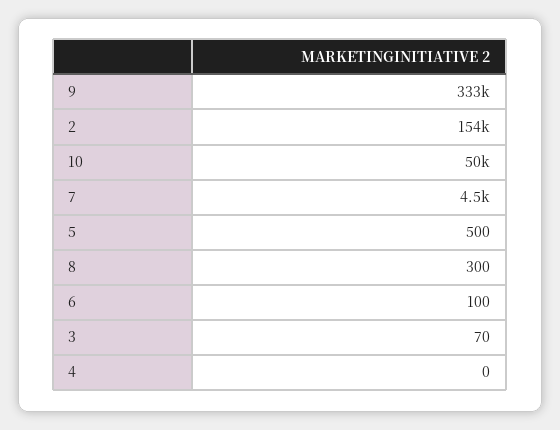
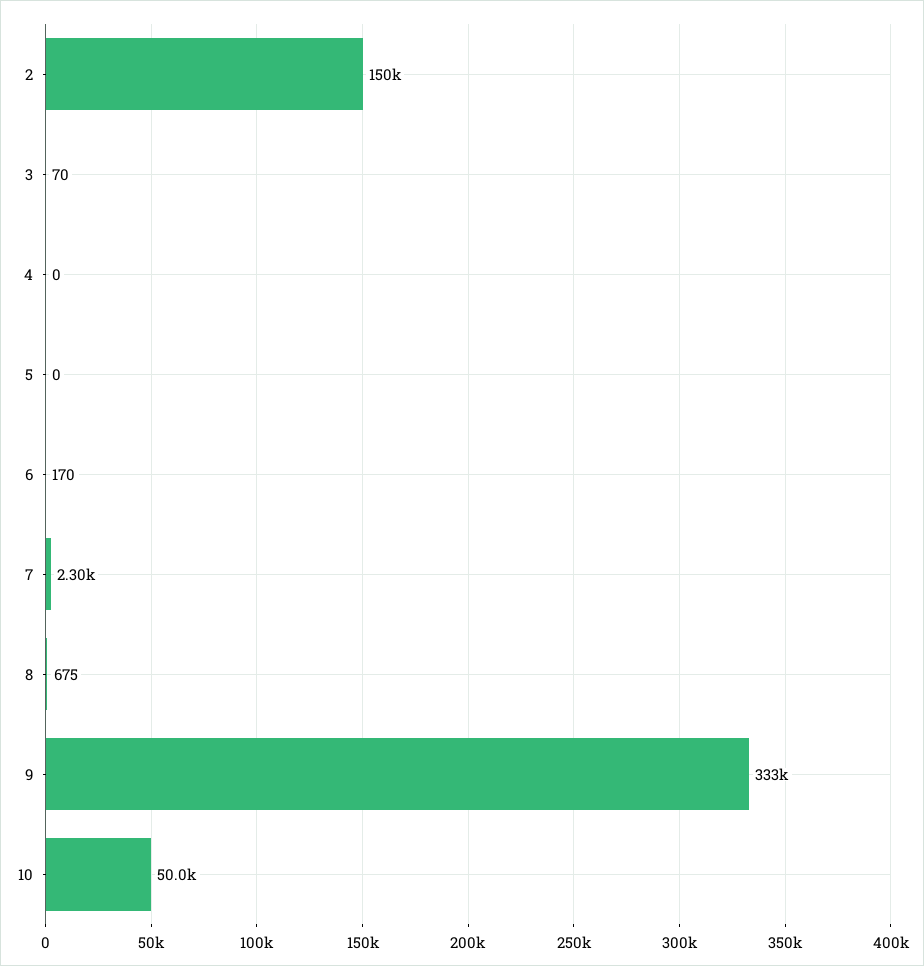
2: 154000 -> 150000
7: 4500 -> 2300
5: 500 -> 0
8: 300 -> 675
6: 100 -> 170

